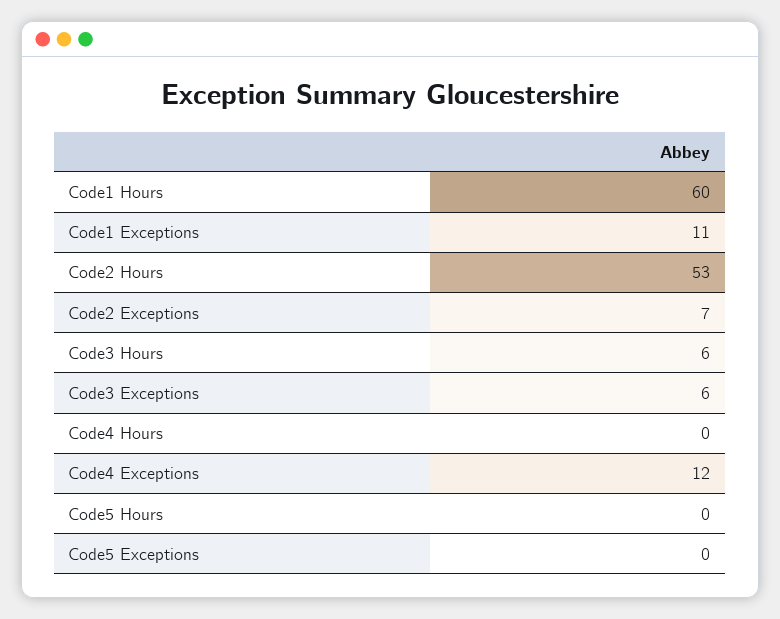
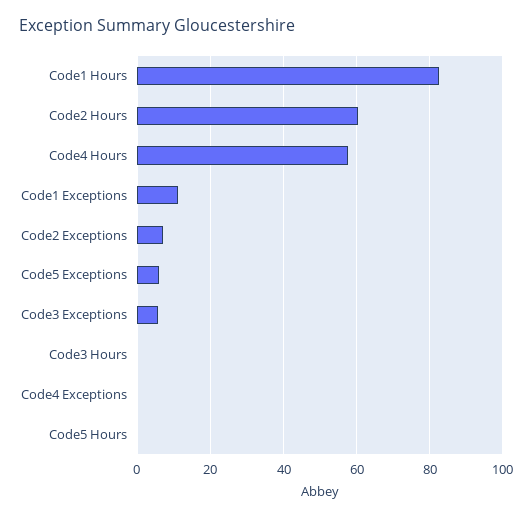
Code1 Hours: 60 -> 82
Code2 Hours: 53 -> 60
Code3 Hours: 6 -> 0
Code4 Hours: 0 -> 58
Code4 Exceptions: 12 -> 0
Code5 Exceptions: 0 -> 6

